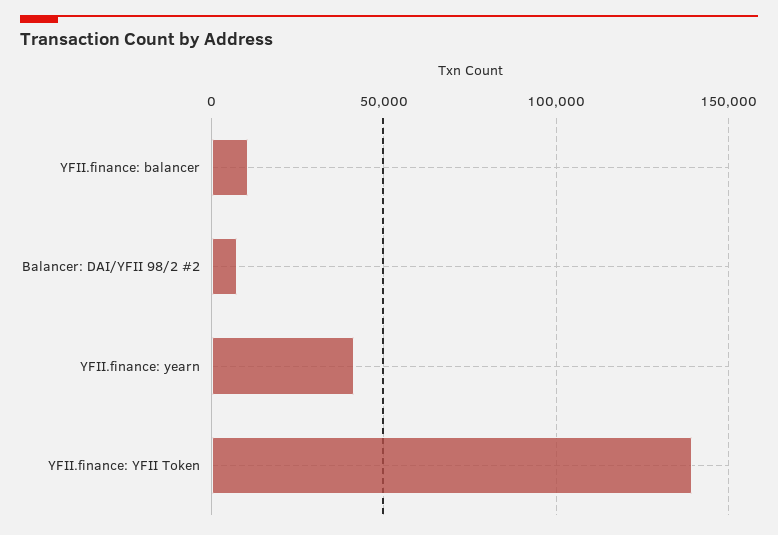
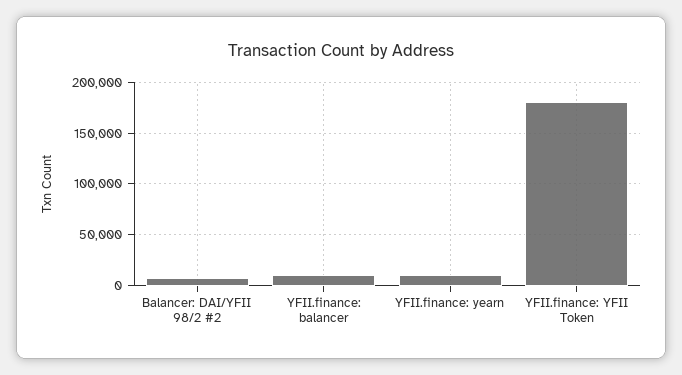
YFII.finance: yearn: 40000 -> 10000
YFII.finance: YFII Token: 140000 -> 180000

